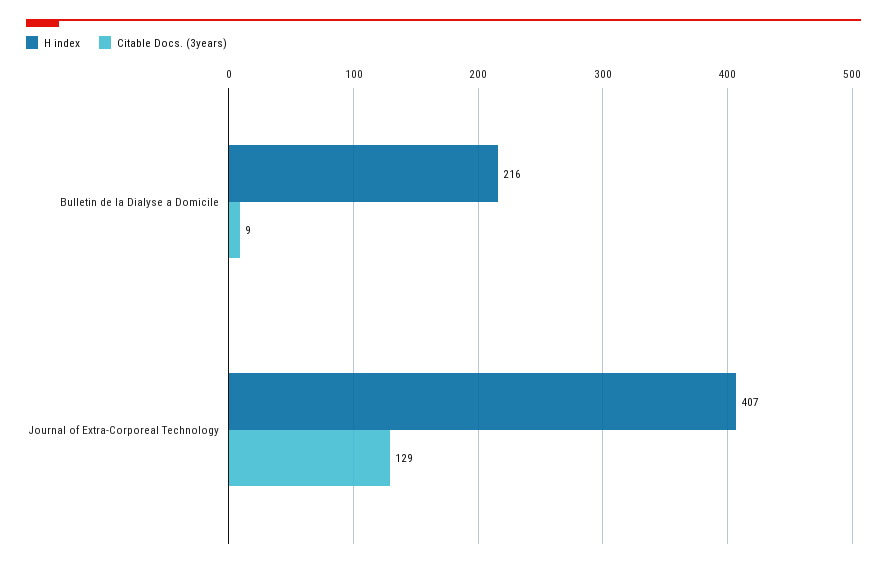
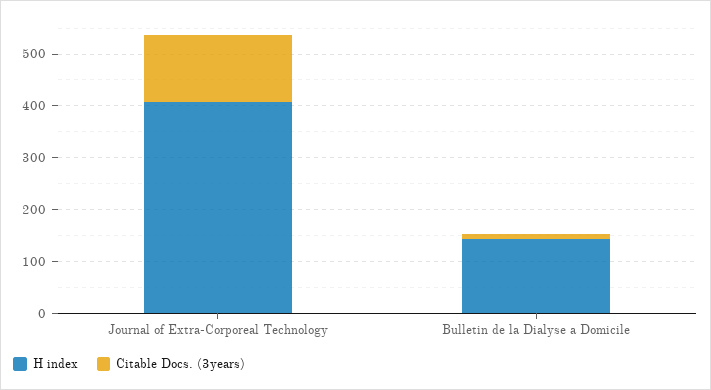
H index, Bulletin de la Dialyse a Domicile: 216 -> 140

